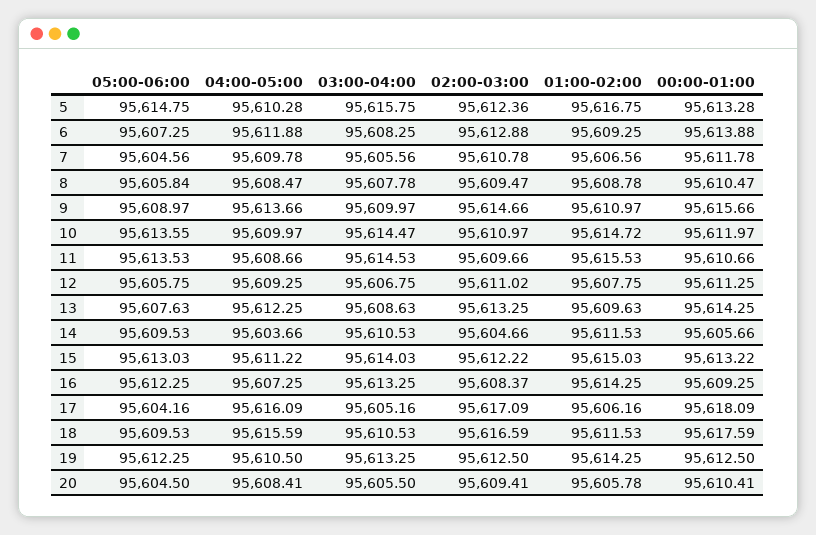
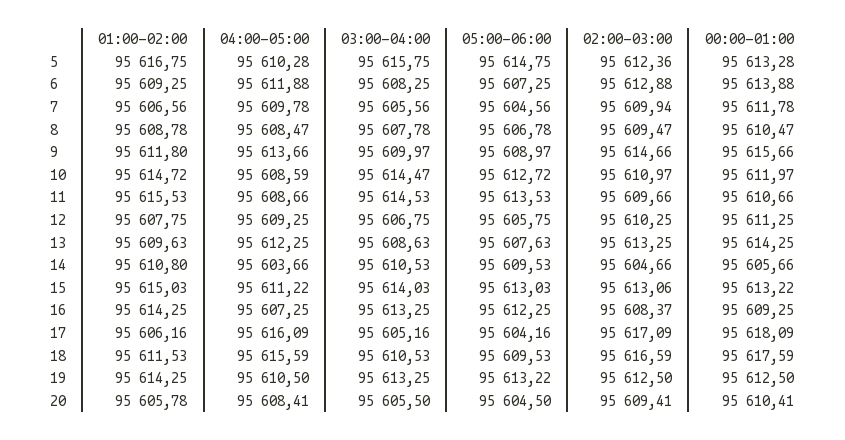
02:00-03:00, 7: 95610.78 -> 95609.94
05:00-06:00, 8: 95605.84 -> 95606.78
01:00-02:00, 9: 95610.97 -> 95611.8
05:00-06:00, 10: 95613.55 -> 95612.72
04:00-05:00, 10: 95609.97 -> 95608.59
02:00-03:00, 12: 95611.02 -> 95610.25
01:00-02:00, 14: 95611.53 -> 95610.8
02:00-03:00, 15: 95612.22 -> 95613.06
05:00-06:00, 19: 95612.25 -> 95613.22

